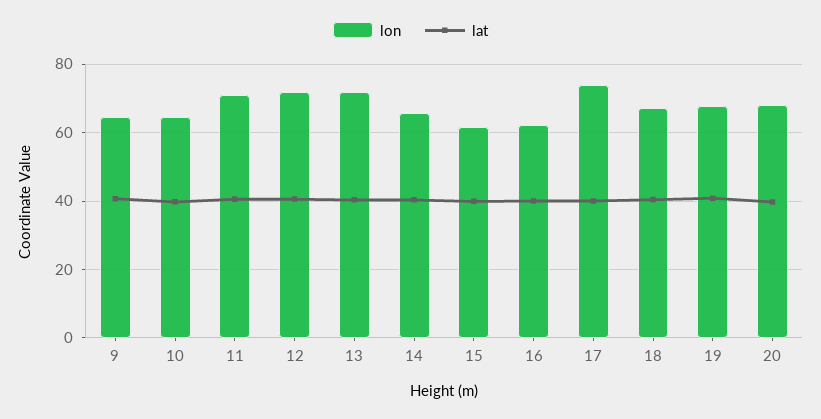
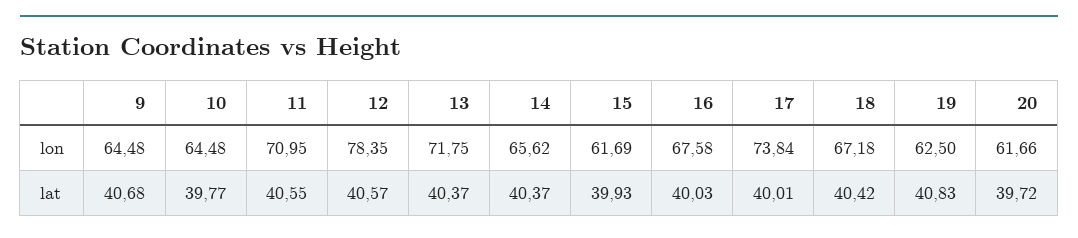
lon, 12: 72 -> 78.35
lon, 16: 62 -> 67.58
lon, 19: 68 -> 62.5
lon, 20: 68 -> 61.66

